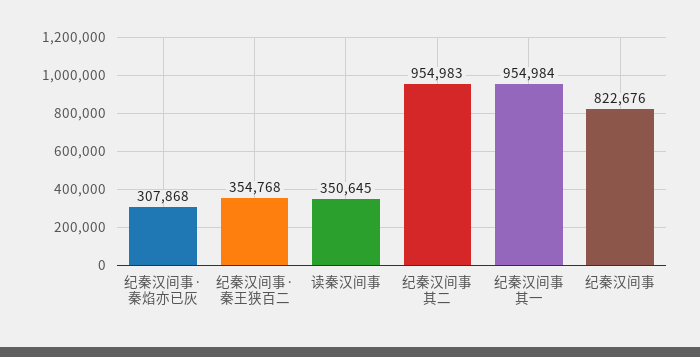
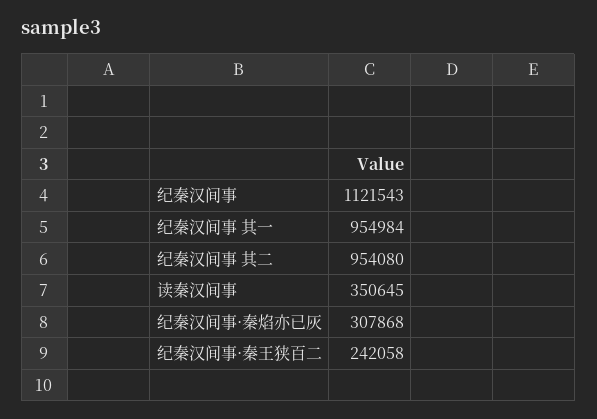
纪秦汉间事·秦王狭百二: 354768 -> 242058
纪秦汉间事 其二: 954983 -> 954080
纪秦汉间事: 822676 -> 1121543

